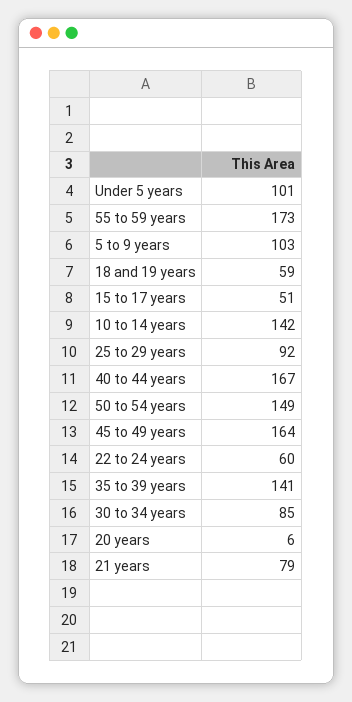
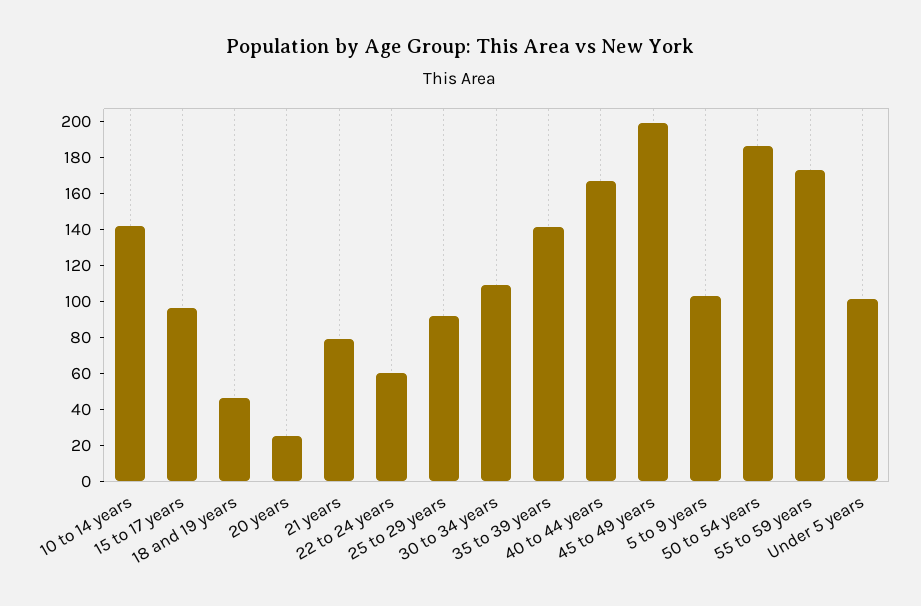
18 and 19 years: 59 -> 45
15 to 17 years: 51 -> 95
50 to 54 years: 149 -> 185
45 to 49 years: 164 -> 200
30 to 34 years: 85 -> 110
20 years: 6 -> 25

